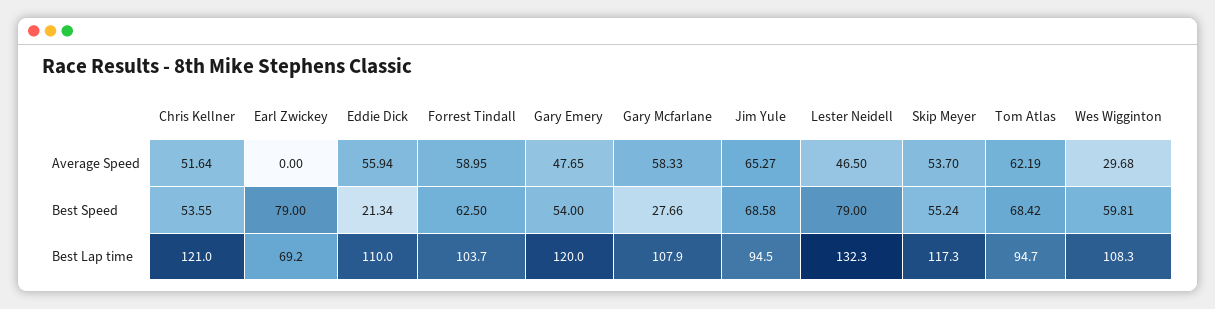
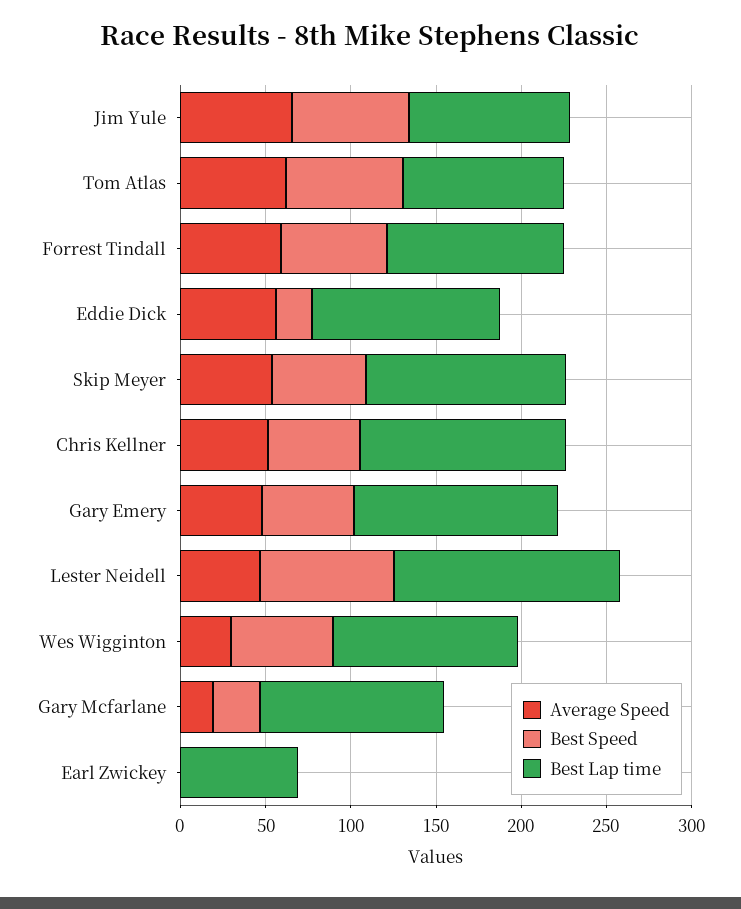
Average Speed, Gary Mcfarlane: 58.33 -> 20
Best Speed, Earl Zwickey: 79 -> 0

